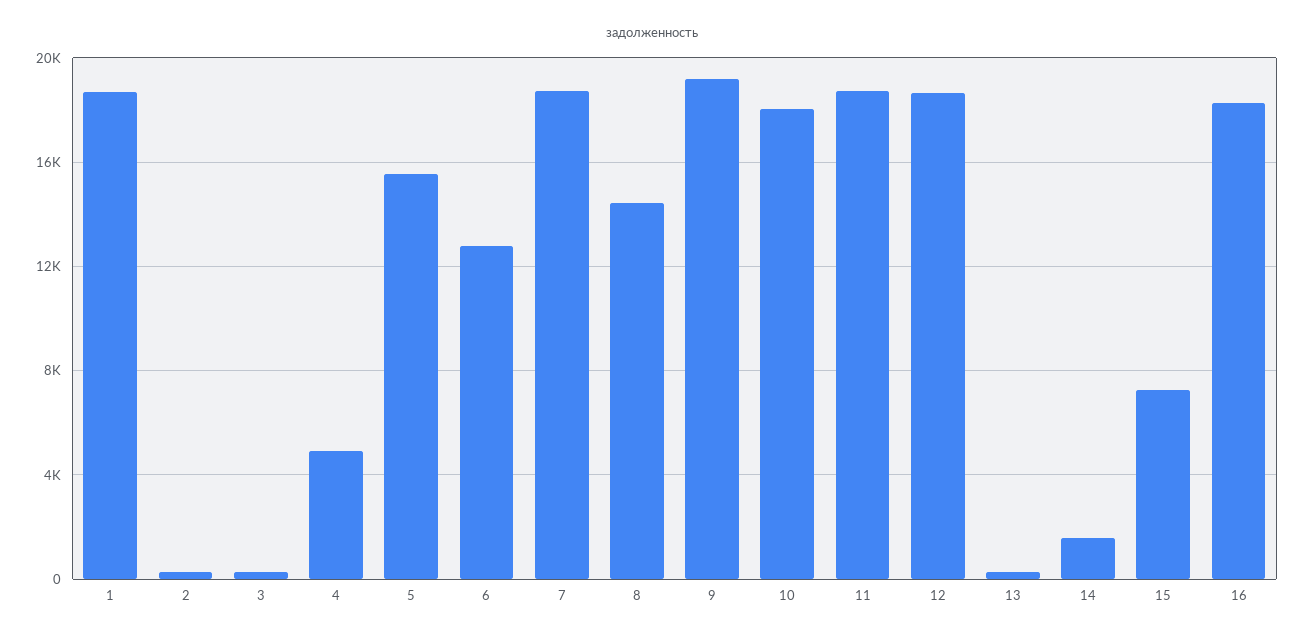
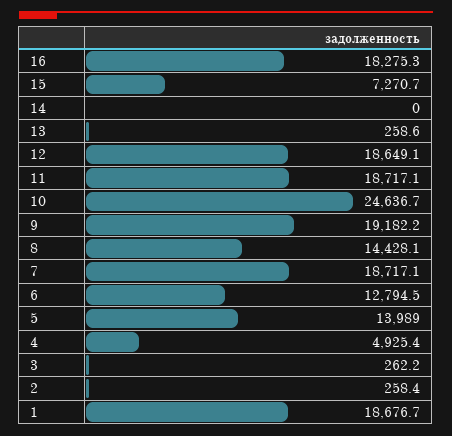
5: 15500 -> 13989
10: 18000 -> 24636.7
14: 1500 -> 0

